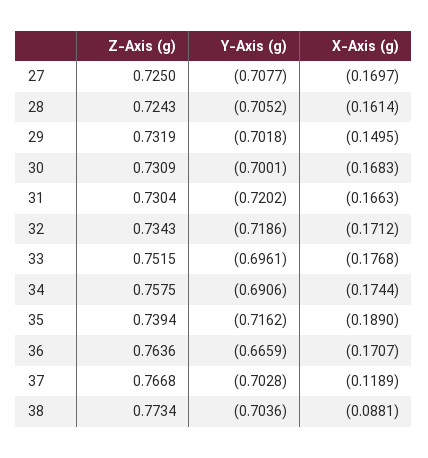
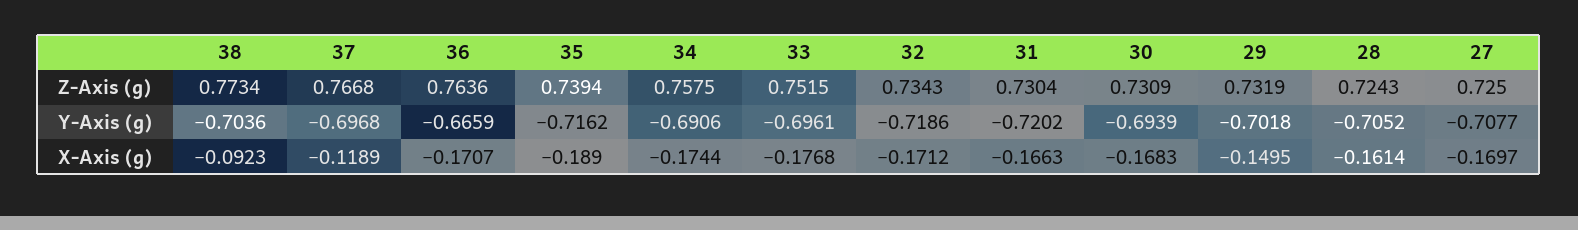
Y-Axis (g), 30: -0.7001 -> -0.6939
Y-Axis (g), 37: -0.7028 -> -0.6968
X-Axis (g), 38: -0.0881 -> -0.0923

